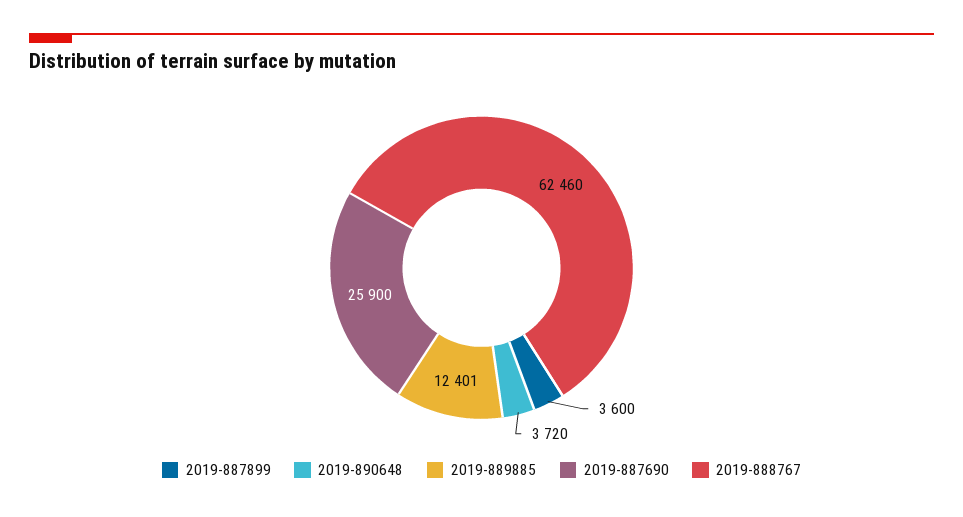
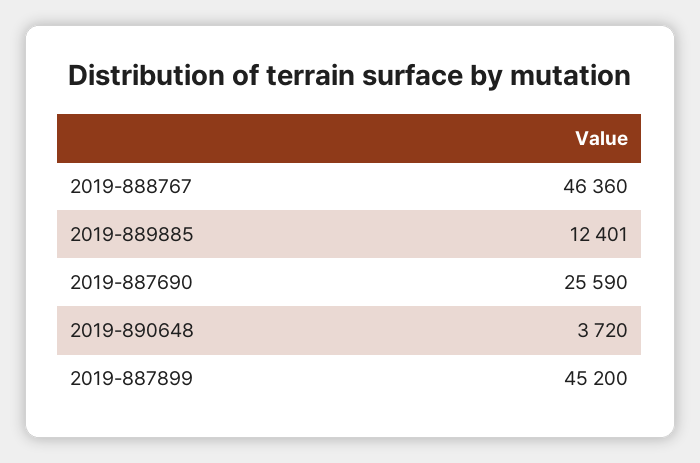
2019-887899: 3600 -> 45200
2019-887690: 25900 -> 25590
2019-888767: 62460 -> 46360

